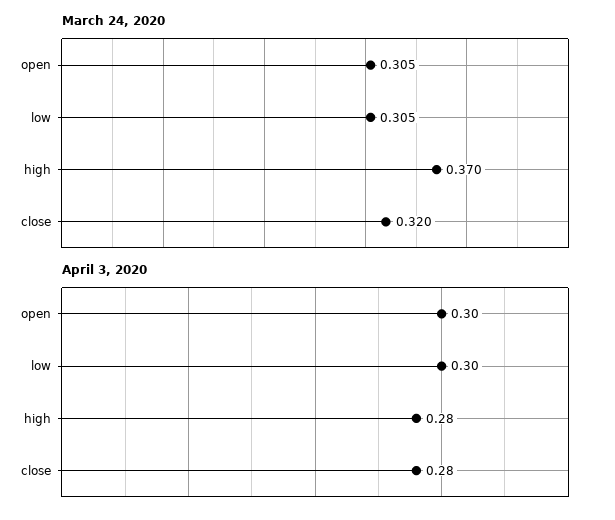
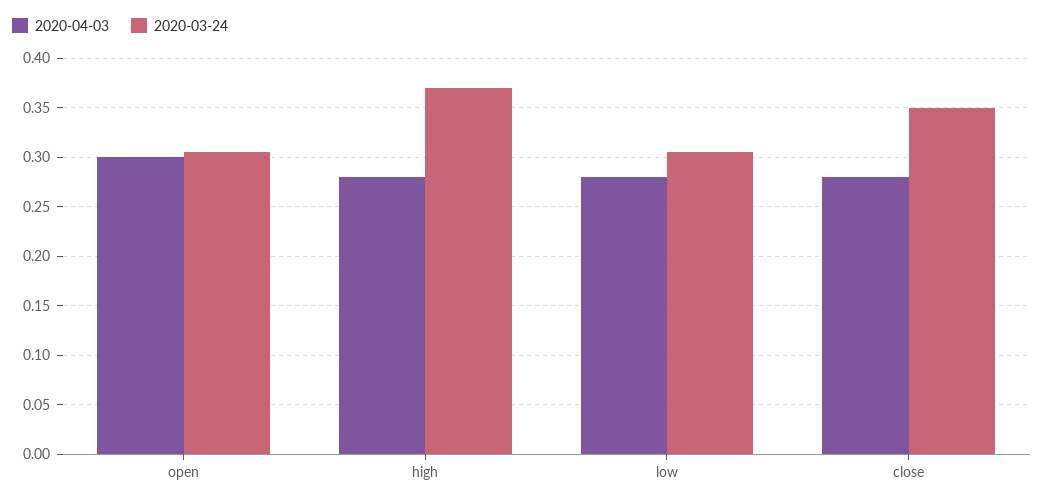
March 24, 2020, close: 0.32 -> 0.35
April 3, 2020, low: 0.3 -> 0.28

